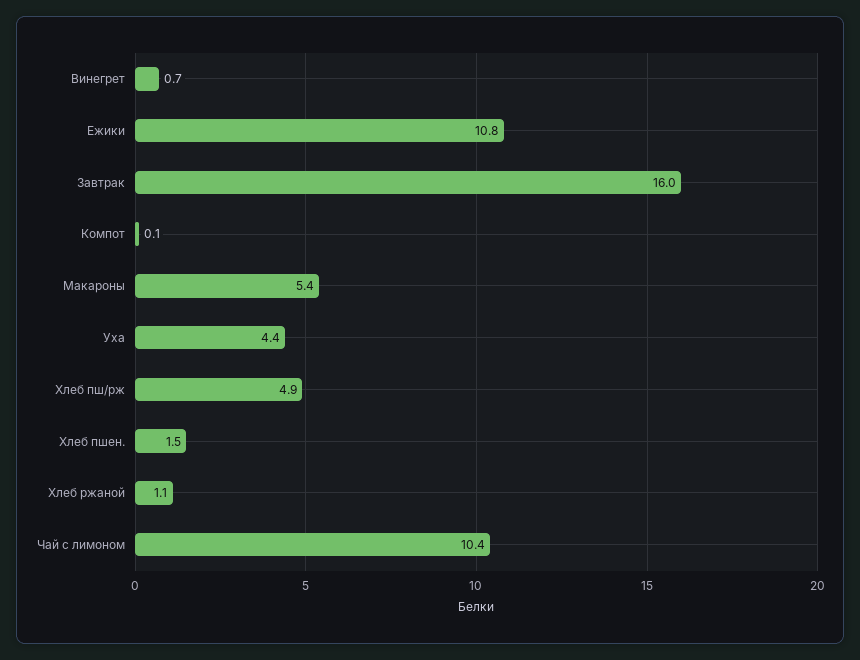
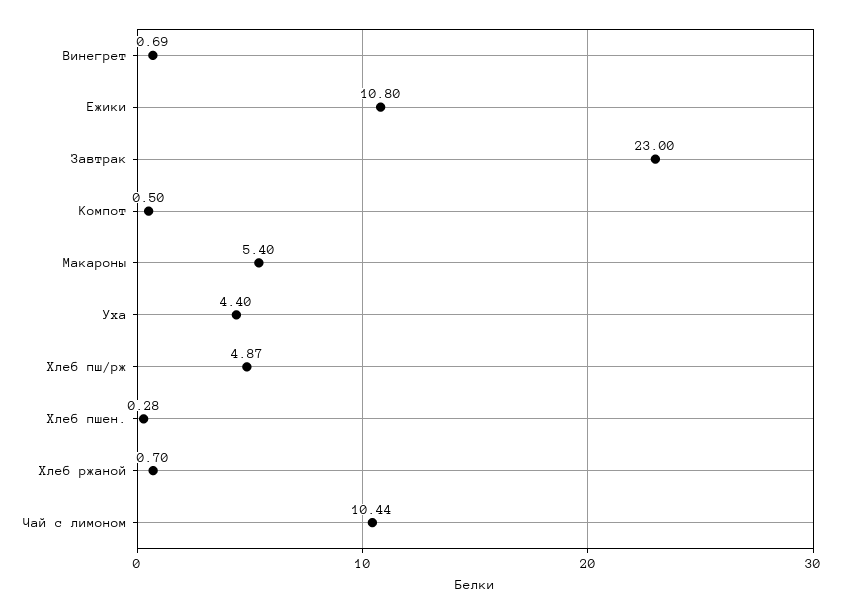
Завтрак: 16 -> 23
Компот: 0.1 -> 0.5
Хлеб пшен.: 1.5 -> 0.28
Хлеб ржаной: 1.1 -> 0.7

